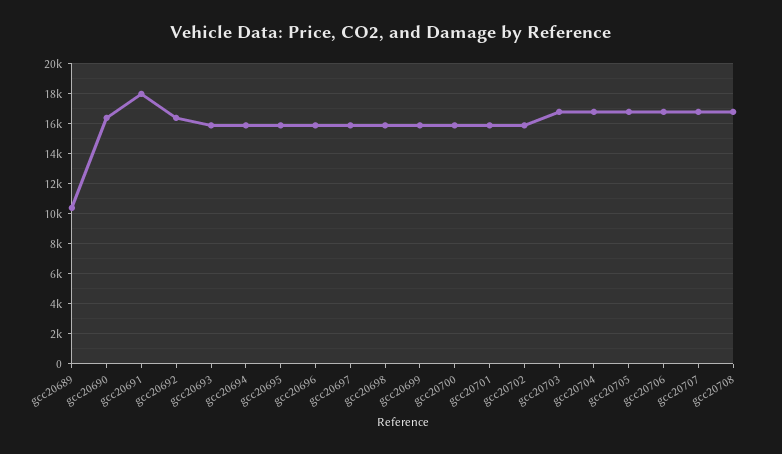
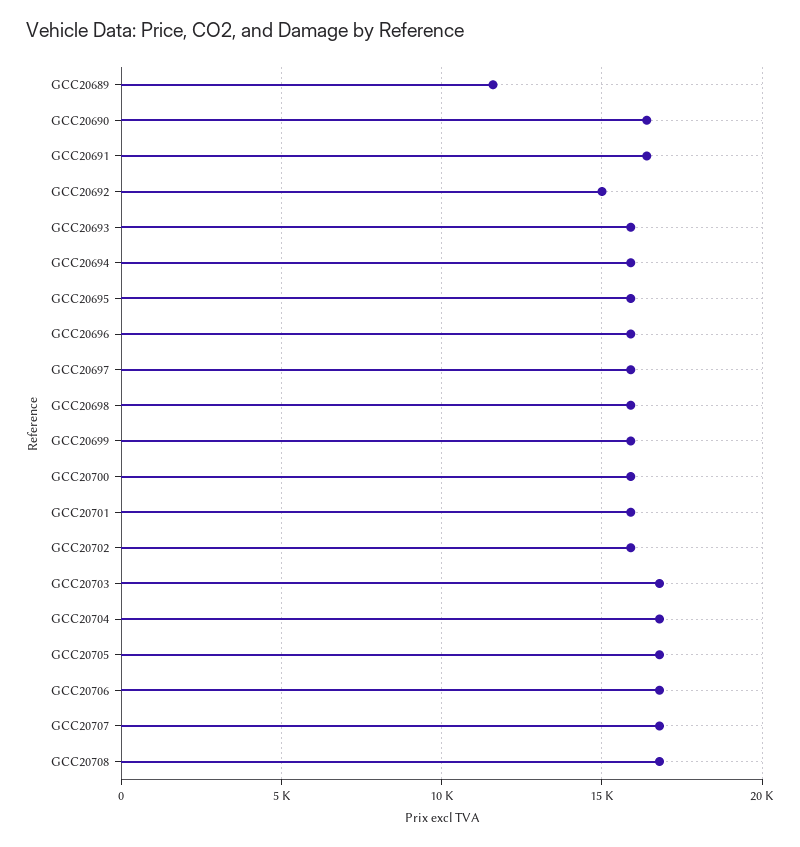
gcc20689: 10500 -> 11500
gcc20691: 18000 -> 16500
gcc20692: 16500 -> 15000

